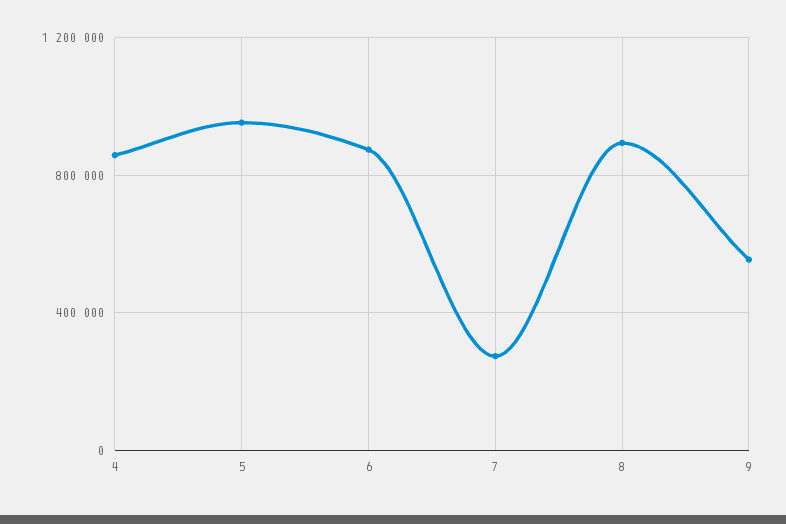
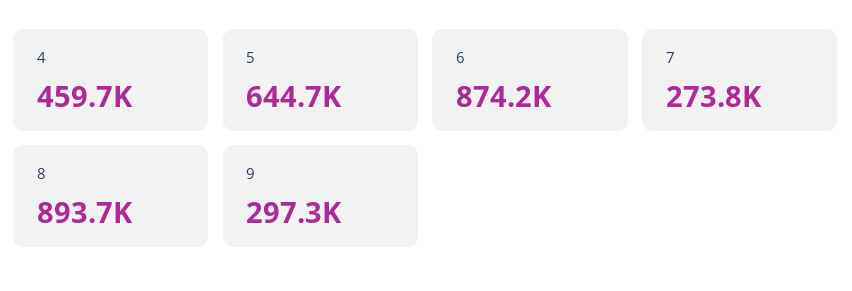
4: 850000 -> 459700
5: 950000 -> 644700
9: 550000 -> 297300

